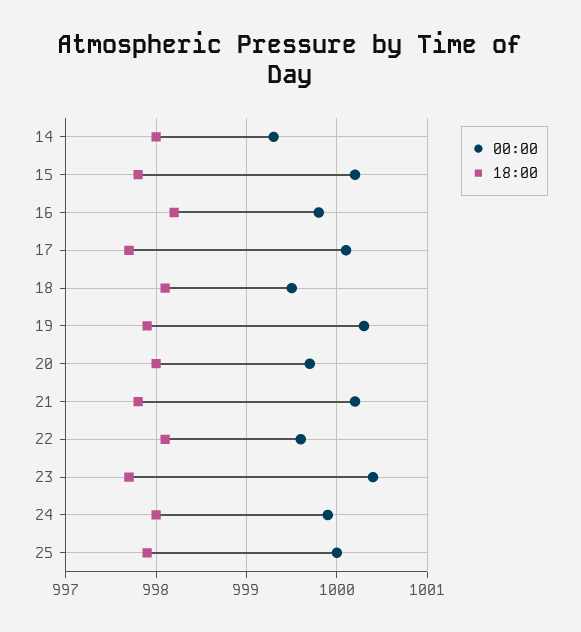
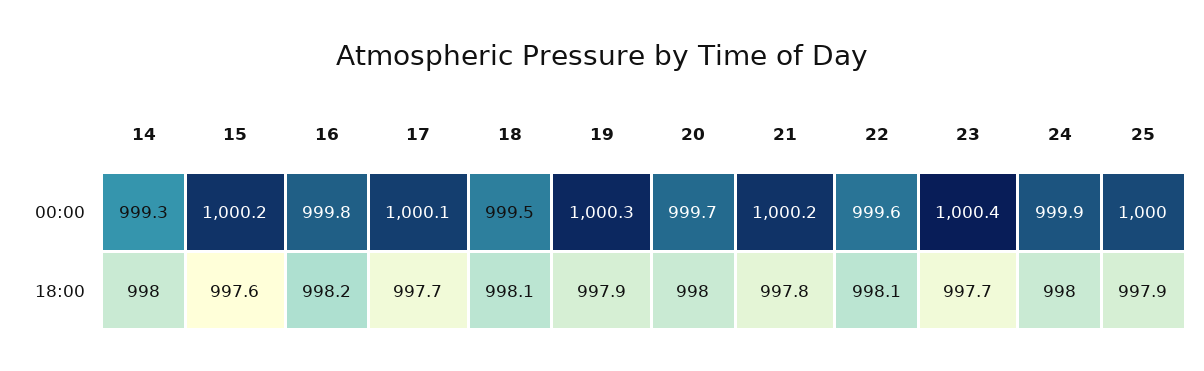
18:00, 15: 997.8 -> 997.6

